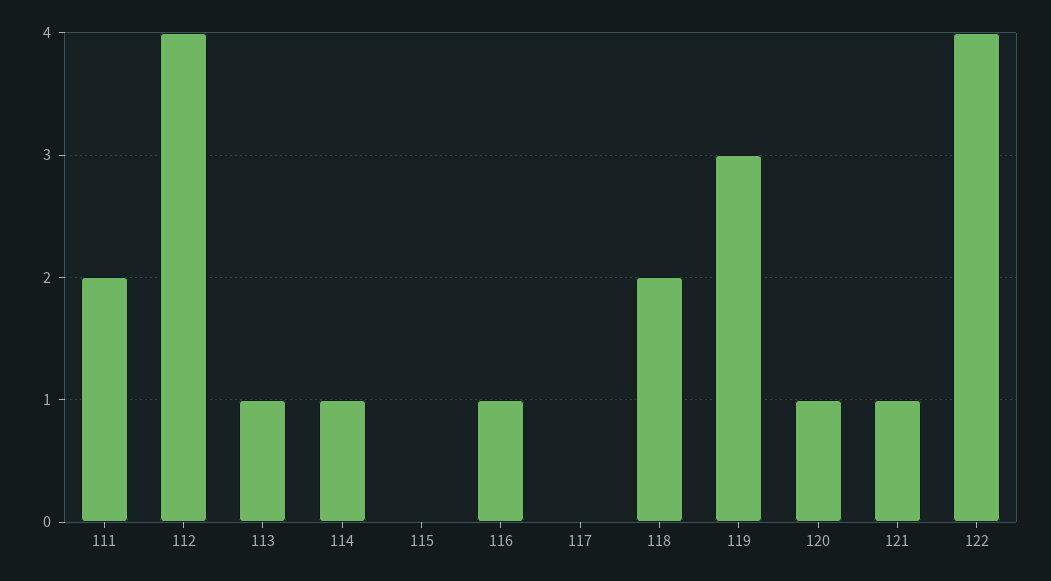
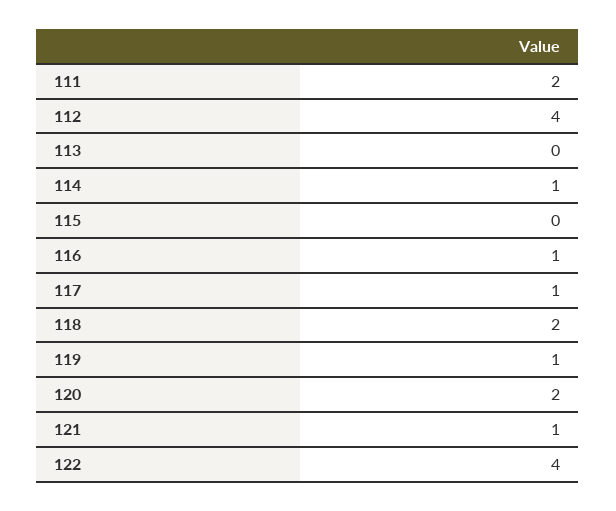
113: 1 -> 0
117: 0 -> 1
119: 3 -> 1
120: 1 -> 2

